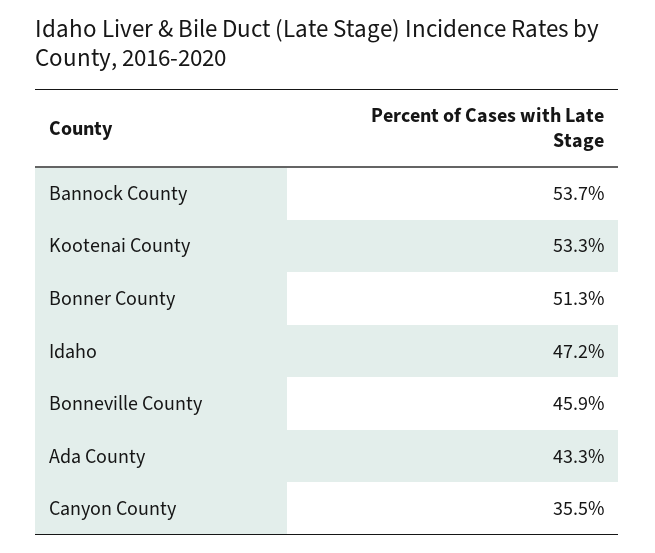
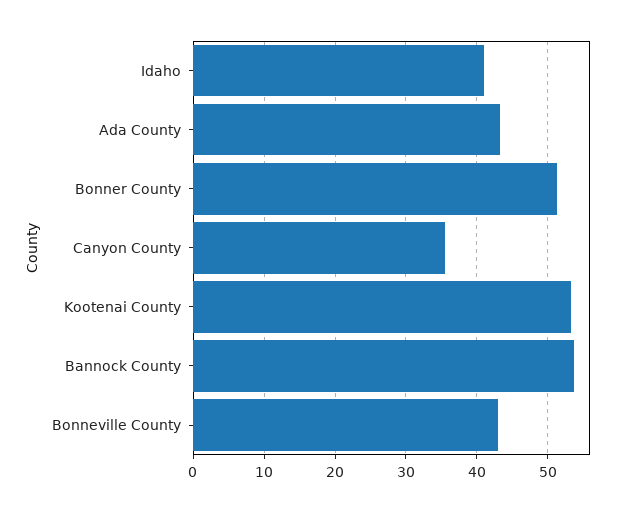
Idaho: 47.2 -> 41
Bonneville County: 45.9 -> 43

